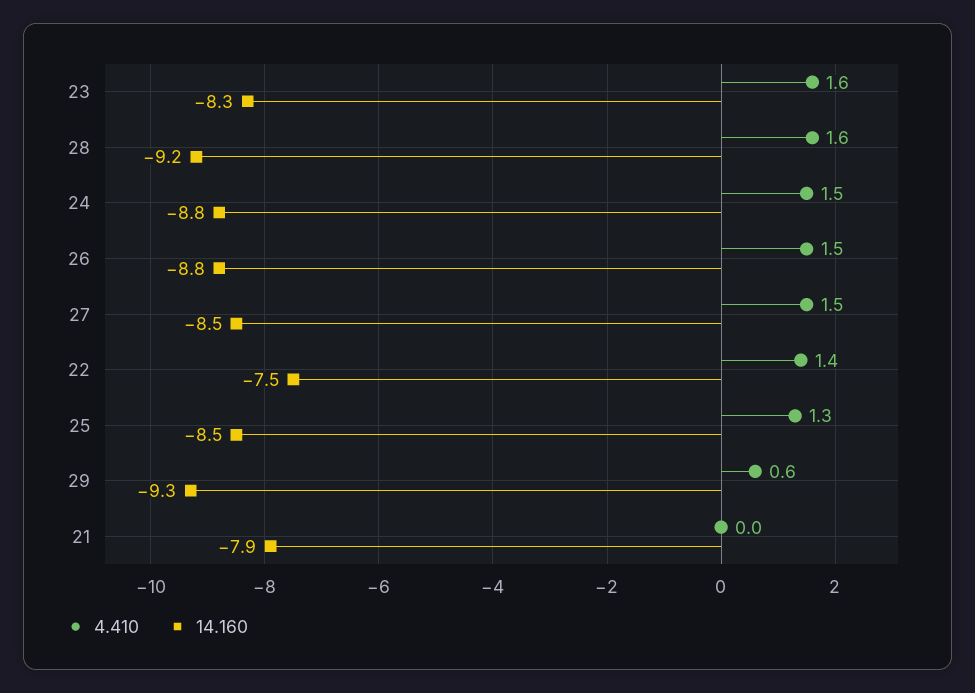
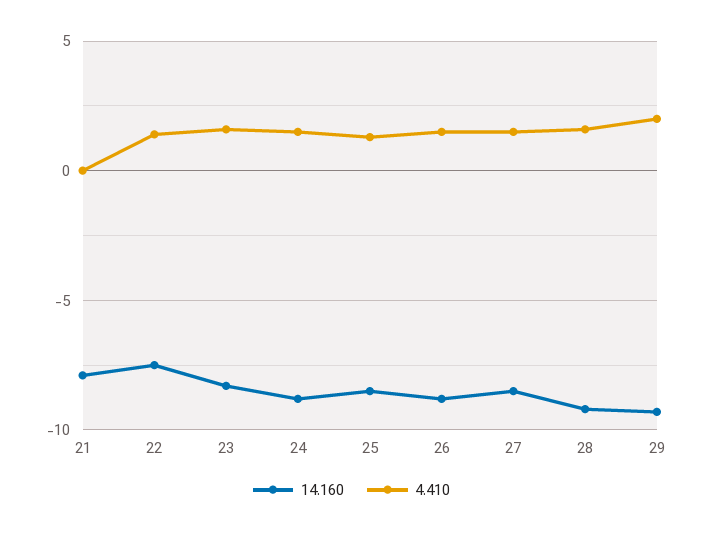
4.410, 29: 0.6 -> 2

